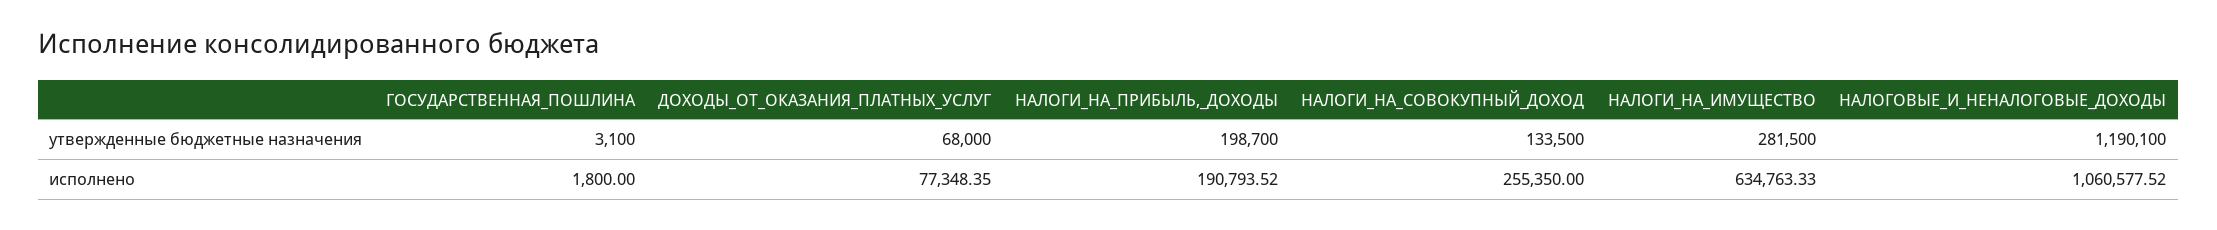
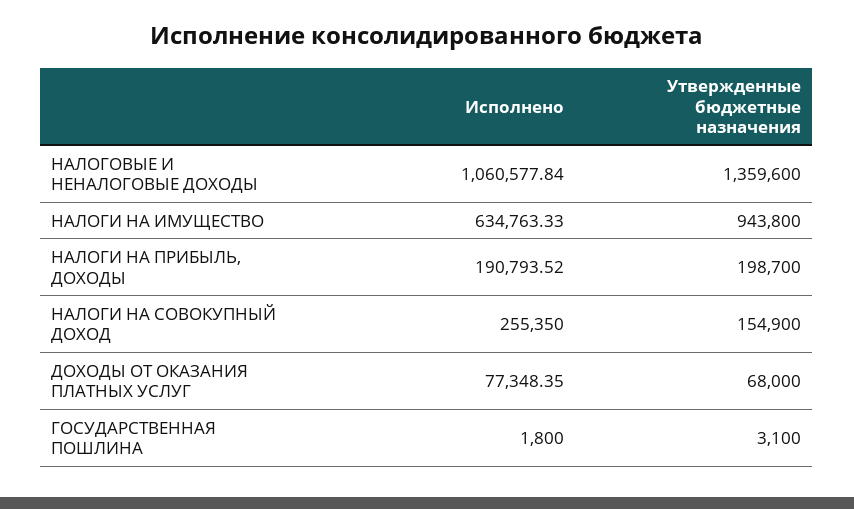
НАЛОГИ_НА_СОВОКУПНЫЙ_ДОХОД, утвержденные бюджетные назначения: 133500 -> 154900
НАЛОГИ_НА_ИМУЩЕСТВО, утвержденные бюджетные назначения: 281500 -> 943800
НАЛОГОВЫЕ_И_НЕНАЛОГОВЫЕ_ДОХОДЫ, утвержденные бюджетные назначения: 1190100 -> 1359600
НАЛОГОВЫЕ_И_НЕНАЛОГОВЫЕ_ДОХОДЫ, исполнено: 1060577.52 -> 1060577.84

